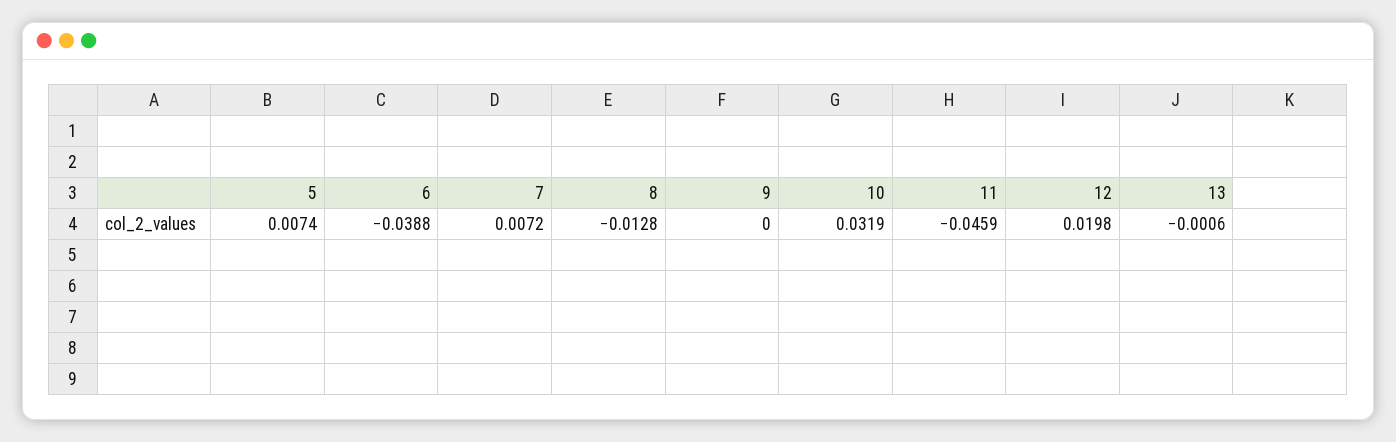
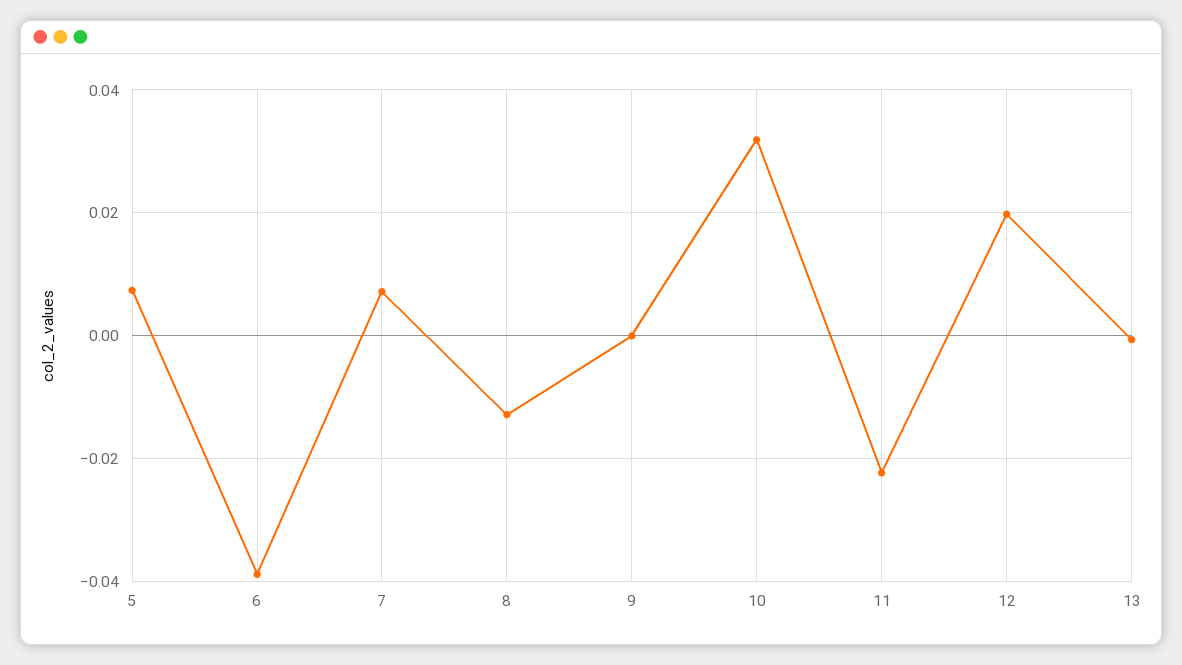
11: -0.0459 -> -0.022

